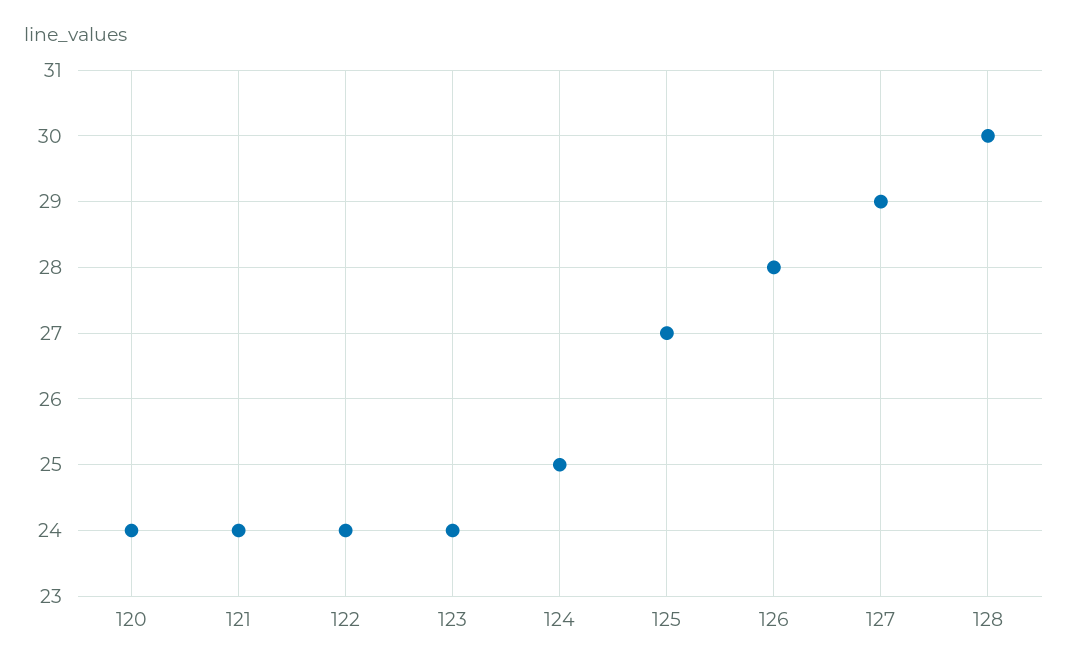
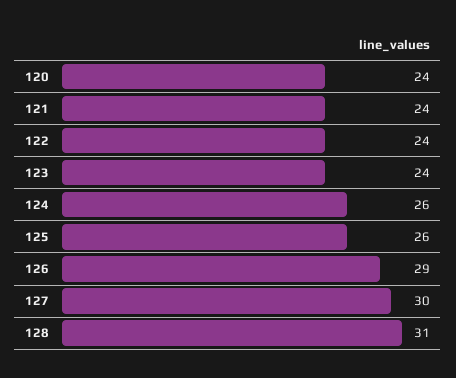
124: 25 -> 26
125: 27 -> 26
126: 28 -> 29
127: 29 -> 30
128: 30 -> 31

